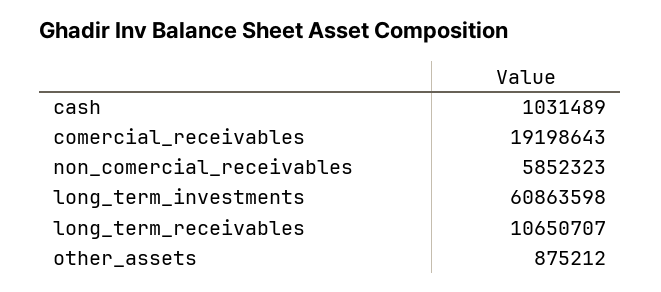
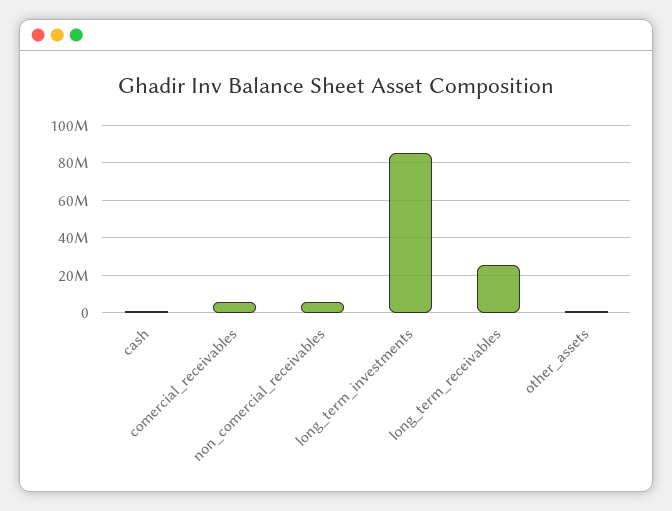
comercial_receivables: 19198643 -> 5000000
long_term_investments: 60863598 -> 85000000
long_term_receivables: 10650707 -> 25000000

